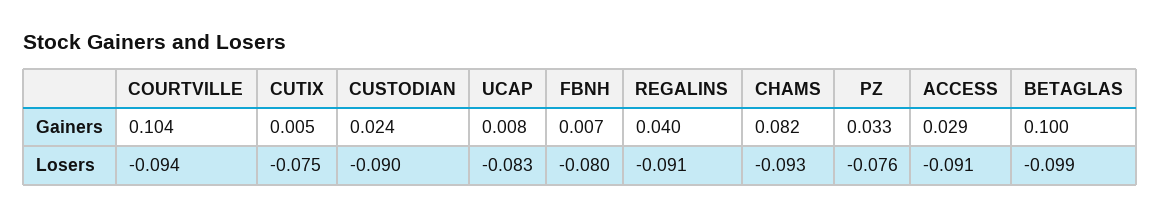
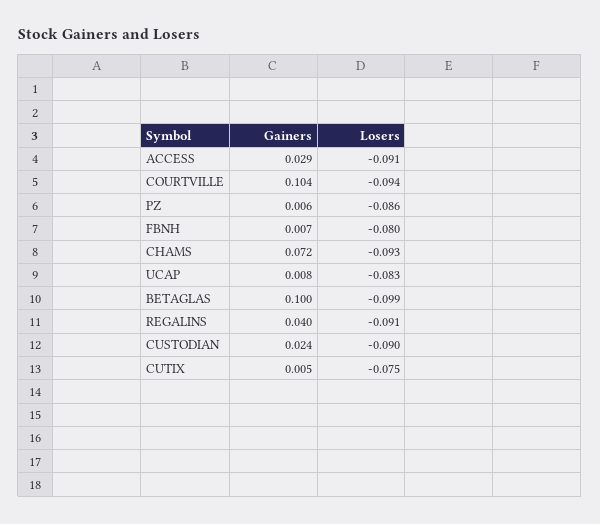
CHAMS, Gainers: 0.082 -> 0.072
PZ, Gainers: 0.033 -> 0.006
PZ, Losers: -0.076 -> -0.086

